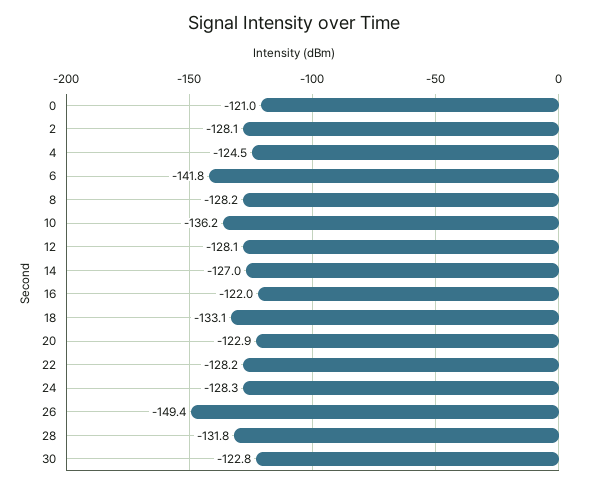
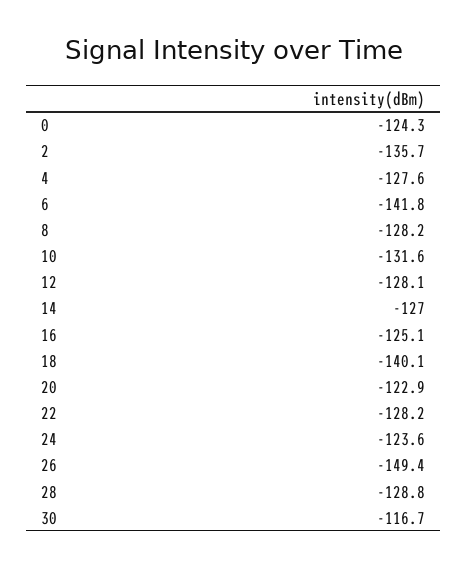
0: -121 -> -124.3
2: -128.1 -> -135.7
4: -124.5 -> -127.6
10: -136.2 -> -131.6
16: -122 -> -125.1
18: -133.1 -> -140.1
24: -128.3 -> -123.6
28: -131.8 -> -128.8
30: -122.8 -> -116.7

